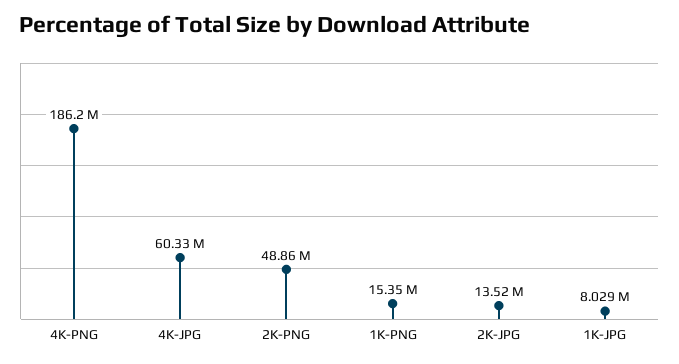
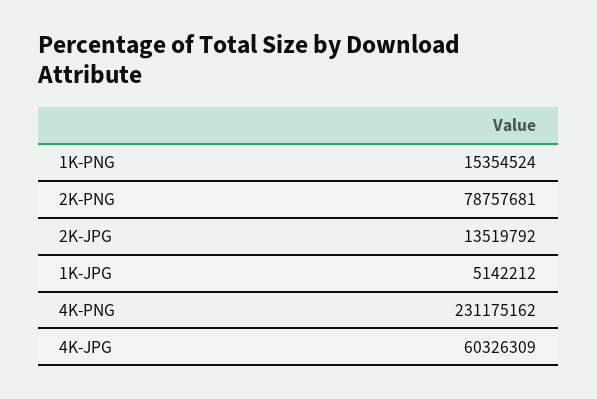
4K-PNG: 186200000 -> 231175162
2K-PNG: 48860000 -> 78757681
1K-JPG: 8029000 -> 5142212

